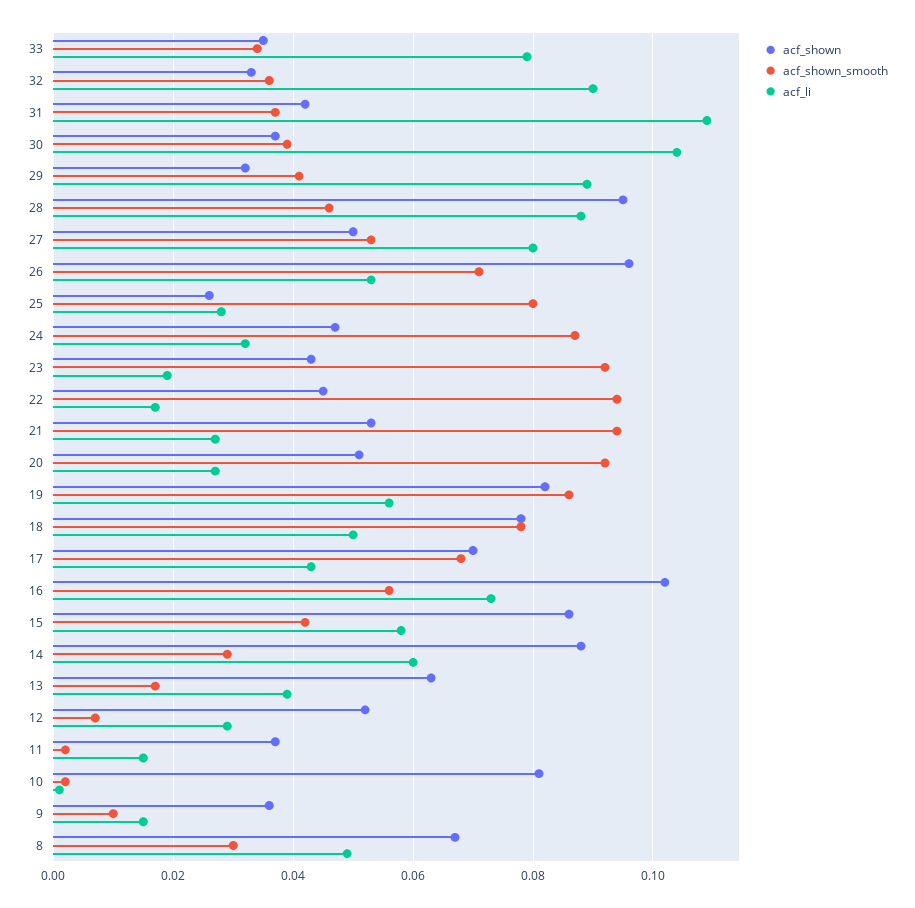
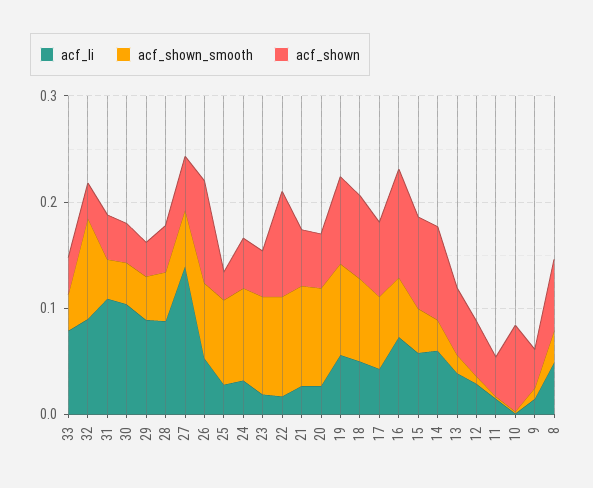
acf_shown_smooth, 32: 0.035 -> 0.1
acf_shown, 28: 0.095 -> 0.04
acf_li, 27: 0.08 -> 0.14
acf_shown, 22: 0.045 -> 0.1

